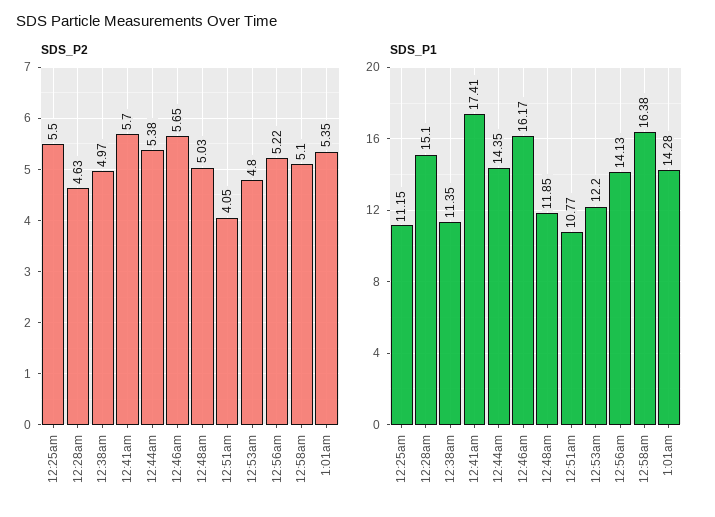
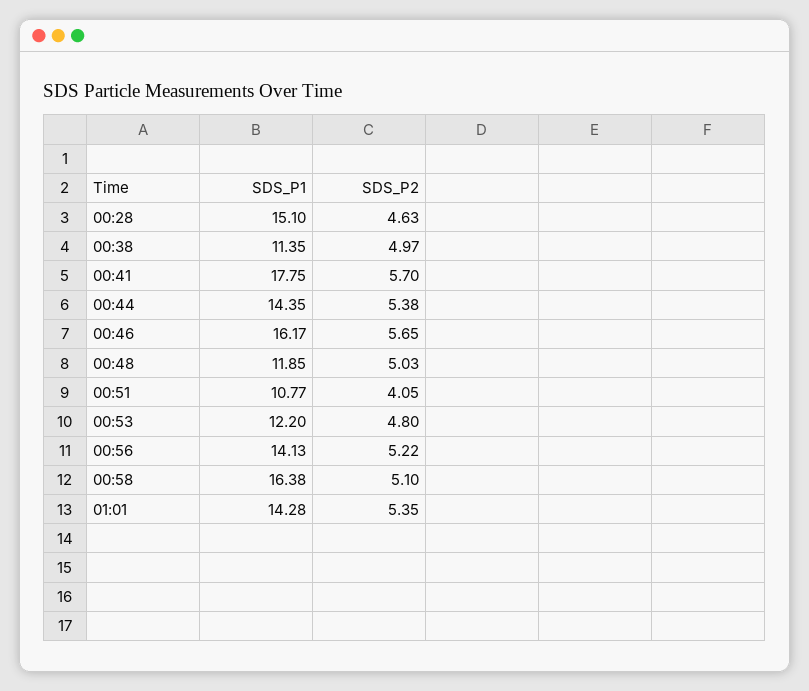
SDS_P2, 12:25am: 5.5 -> none
SDS_P1, 12:25am: 11.15 -> none
SDS_P1, 12:41am: 17.41 -> 17.75

